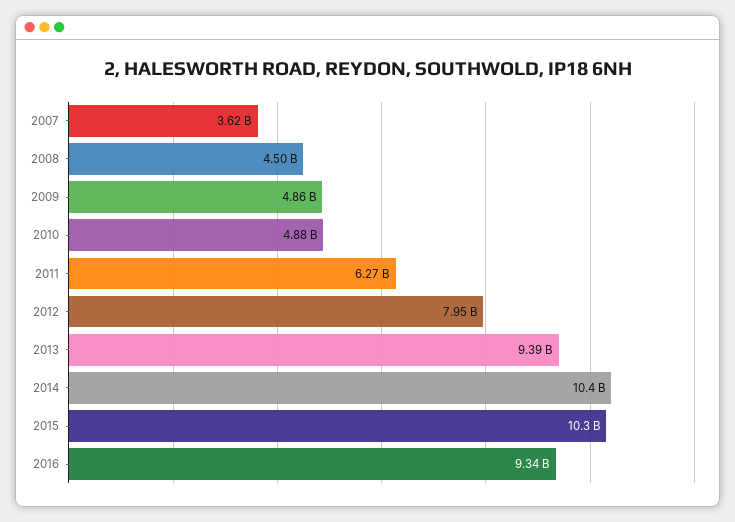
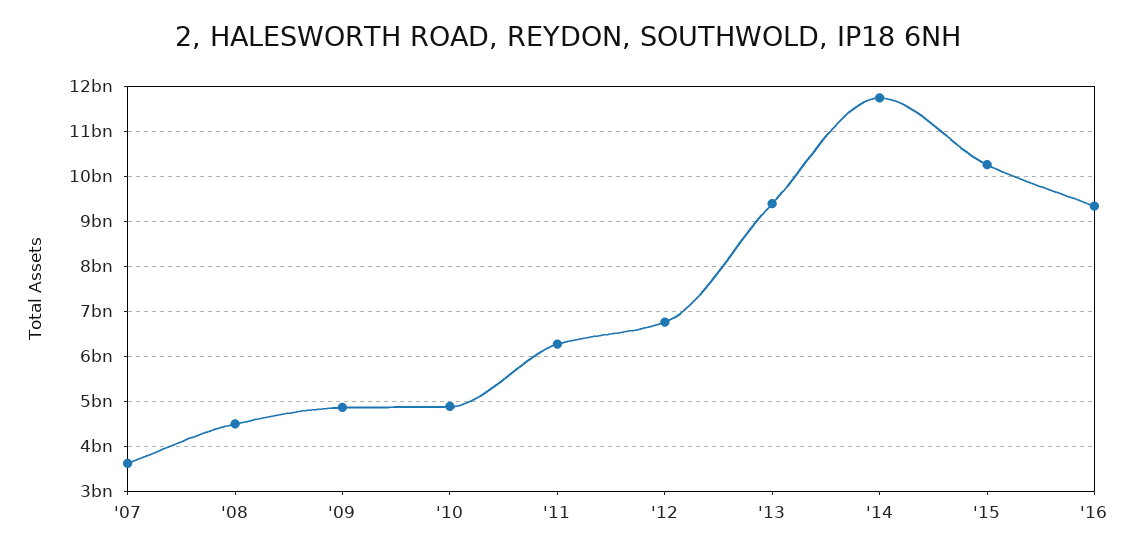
2012: 7950000000 -> 6800000000
2014: 10400000000 -> 11800000000

